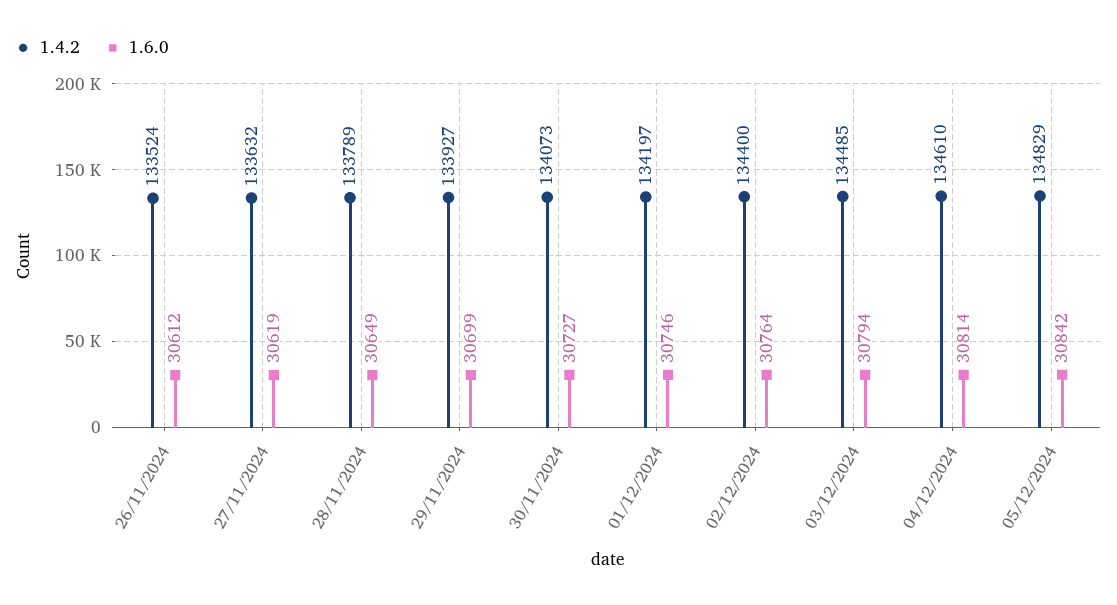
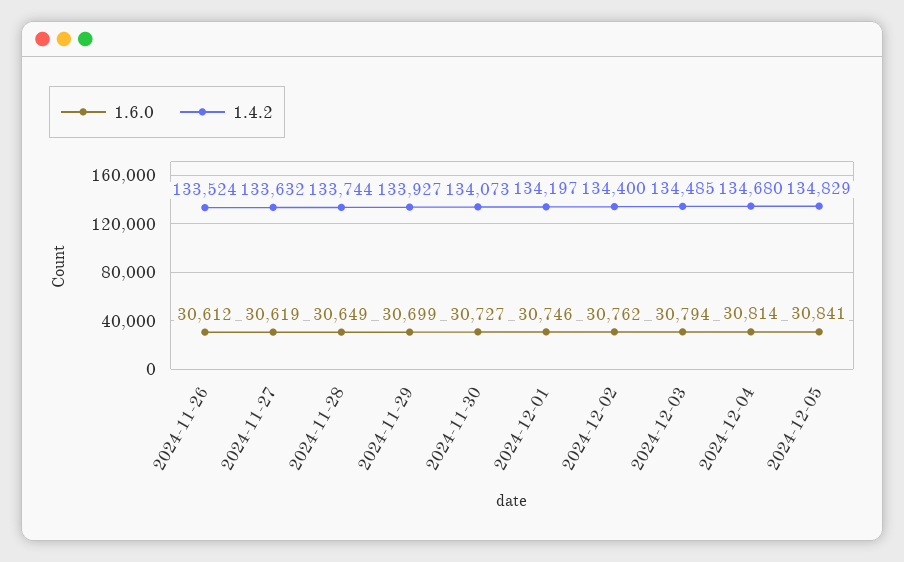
1.4.2, 28/11/2024: 133789 -> 133744
1.6.0, 02/12/2024: 30764 -> 30762
1.4.2, 04/12/2024: 134610 -> 134680
1.6.0, 05/12/2024: 30842 -> 30841

